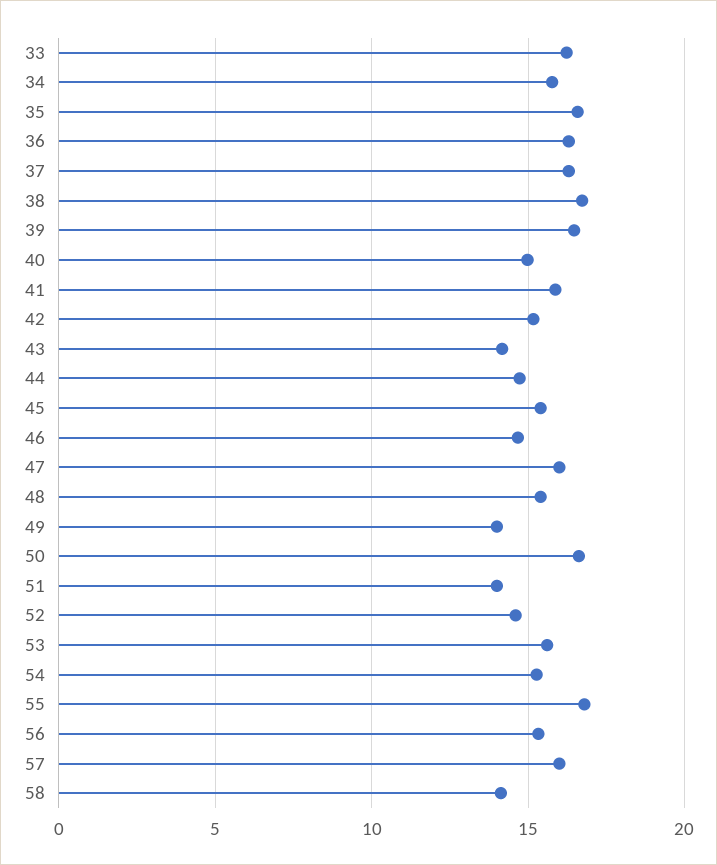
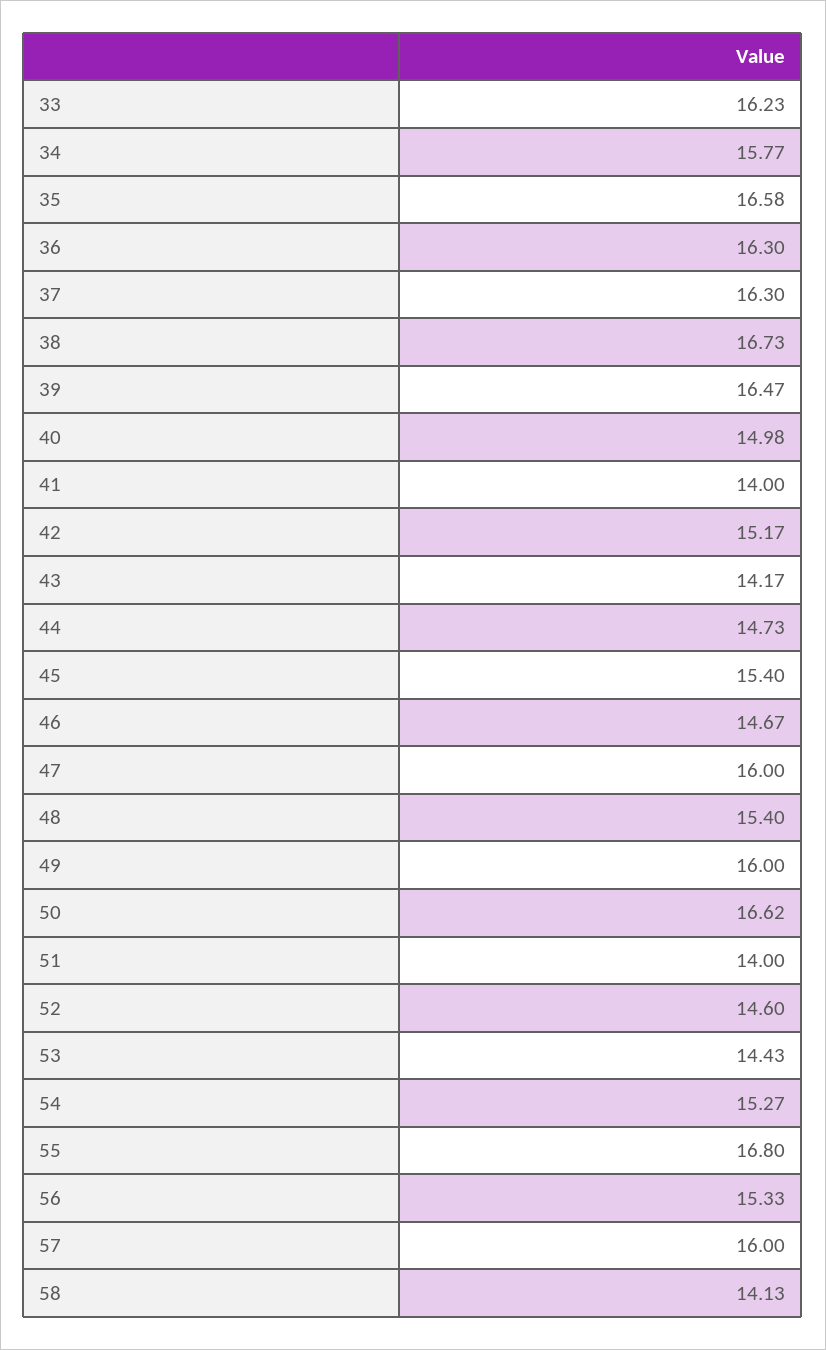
41: 16 -> 14
49: 14 -> 16
53: 15.5 -> 14.43

